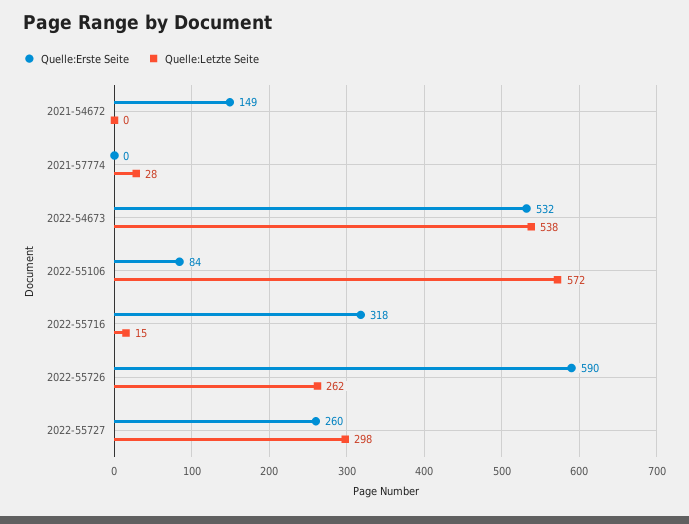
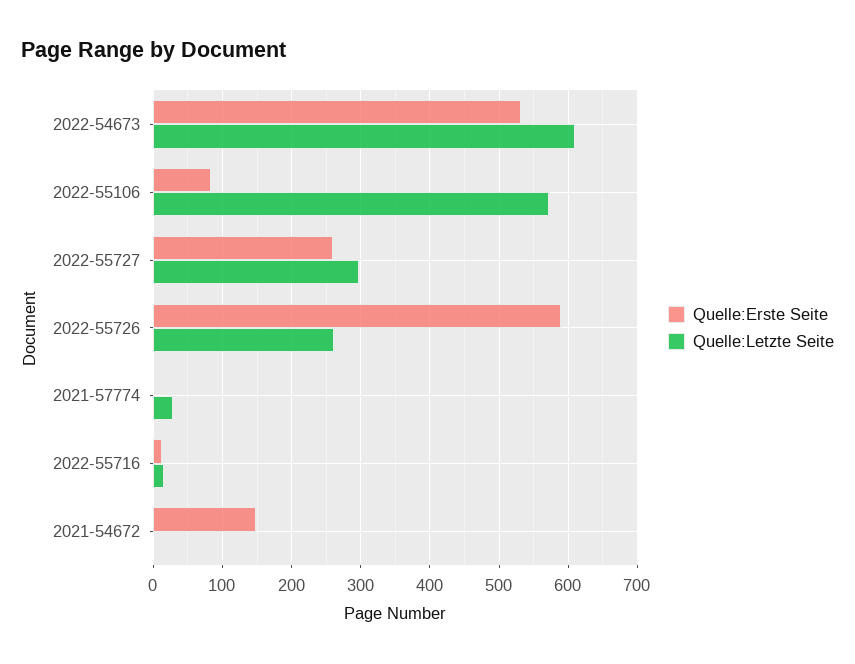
Quelle:Letzte Seite, 2022-54673: 538 -> 610
Quelle:Erste Seite, 2022-55716: 318 -> 10

